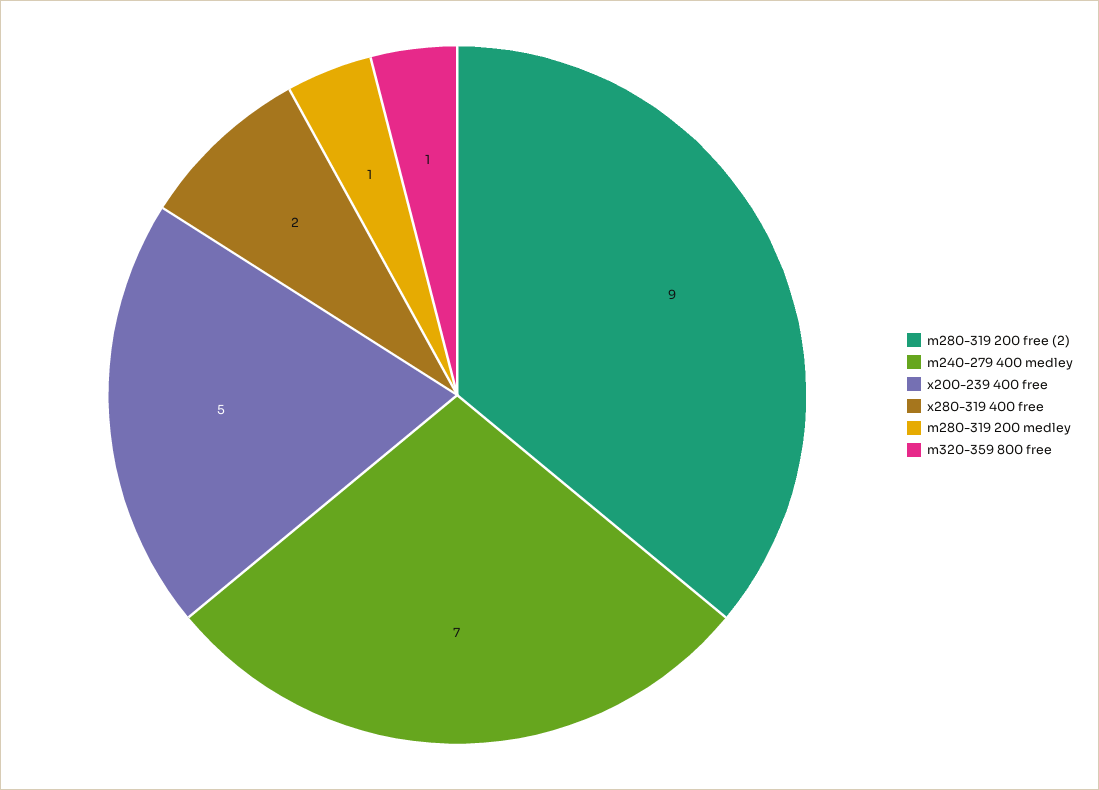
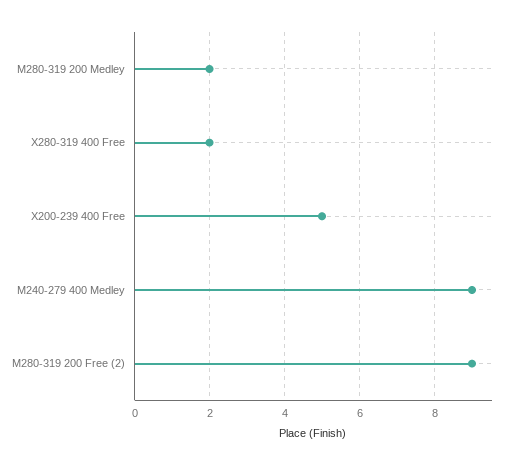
m240-279 400 medley: 7 -> 9
m280-319 200 medley: 1 -> 2
m320-359 800 free: 1 -> none

